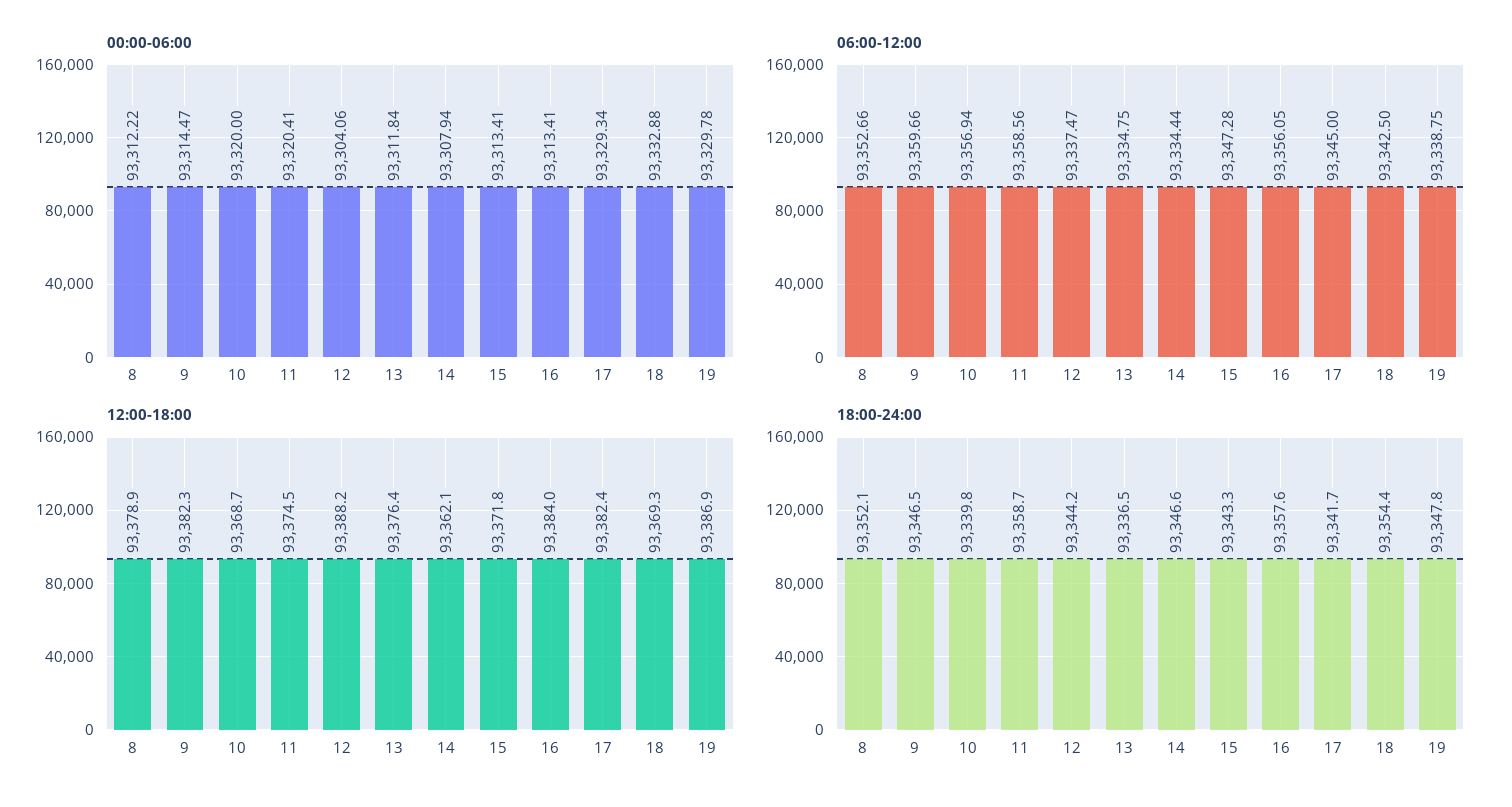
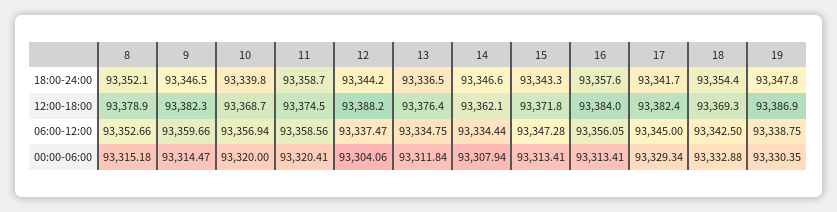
00:00-06:00, 8: 93312.22 -> 93315.18
00:00-06:00, 19: 93329.78 -> 93330.35

